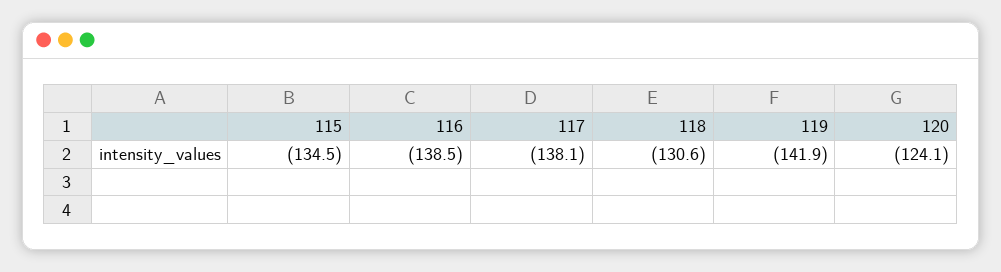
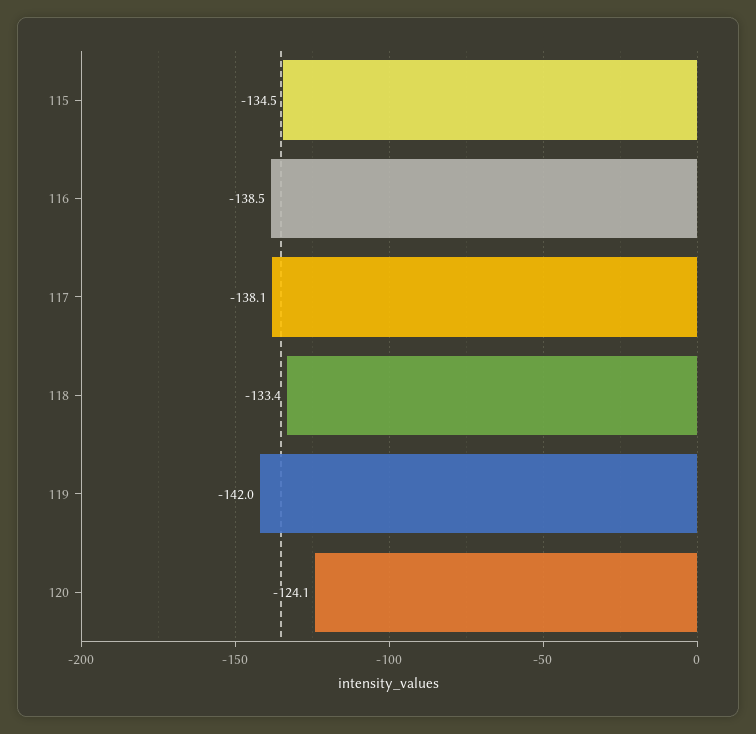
118: -130.6 -> -133.4
119: -141.9 -> -142

